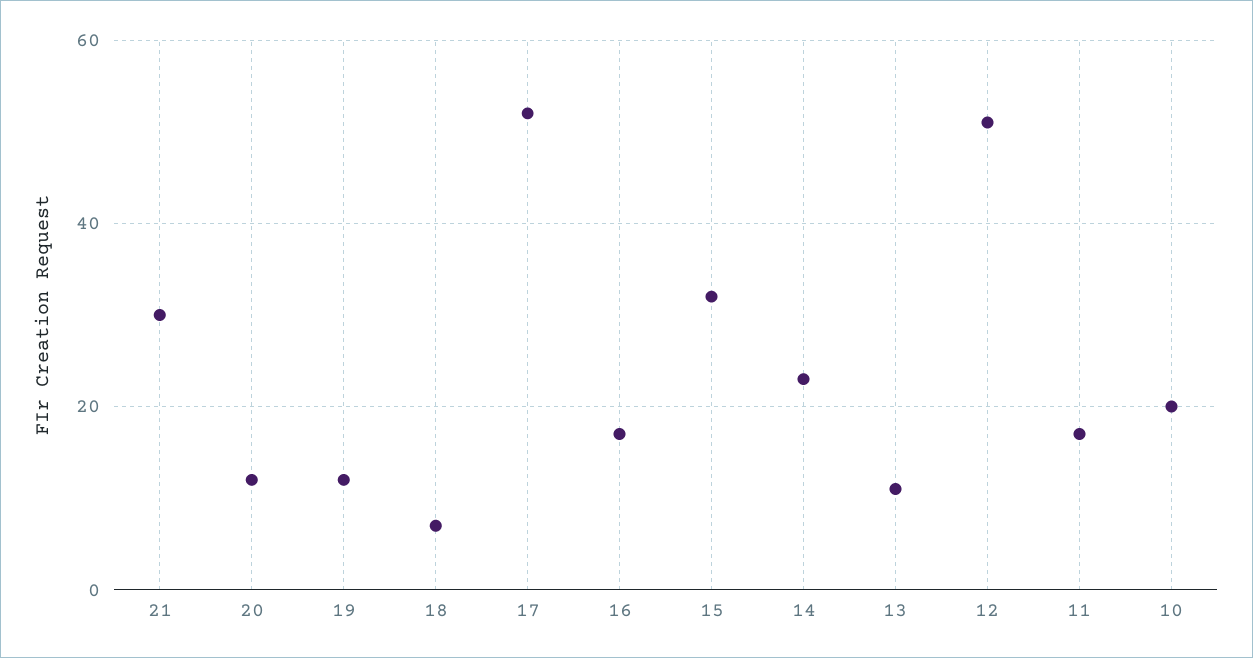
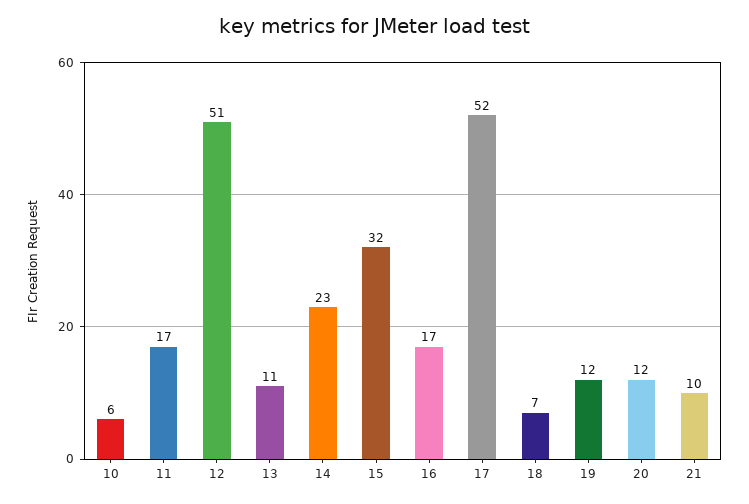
21: 30 -> 10
10: 20 -> 6

